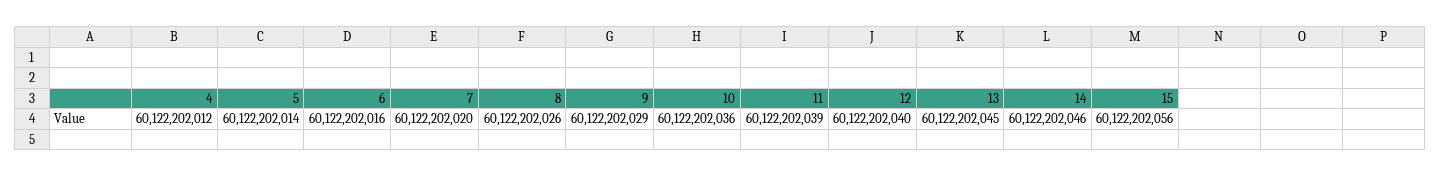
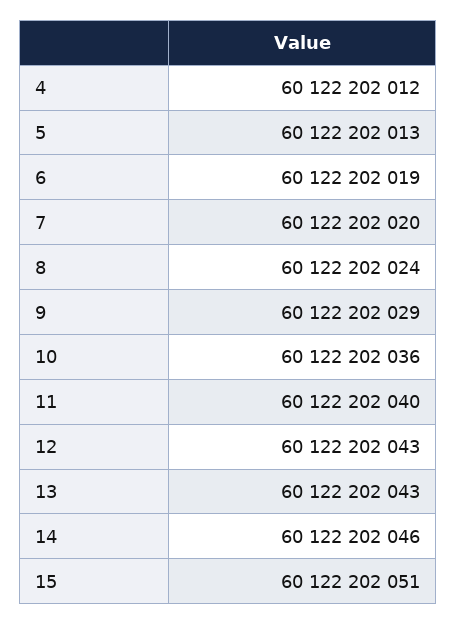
5: 60122202014 -> 60122202013
6: 60122202016 -> 60122202019
8: 60122202026 -> 60122202024
11: 60122202039 -> 60122202040
12: 60122202040 -> 60122202043
13: 60122202045 -> 60122202043
15: 60122202056 -> 60122202051

